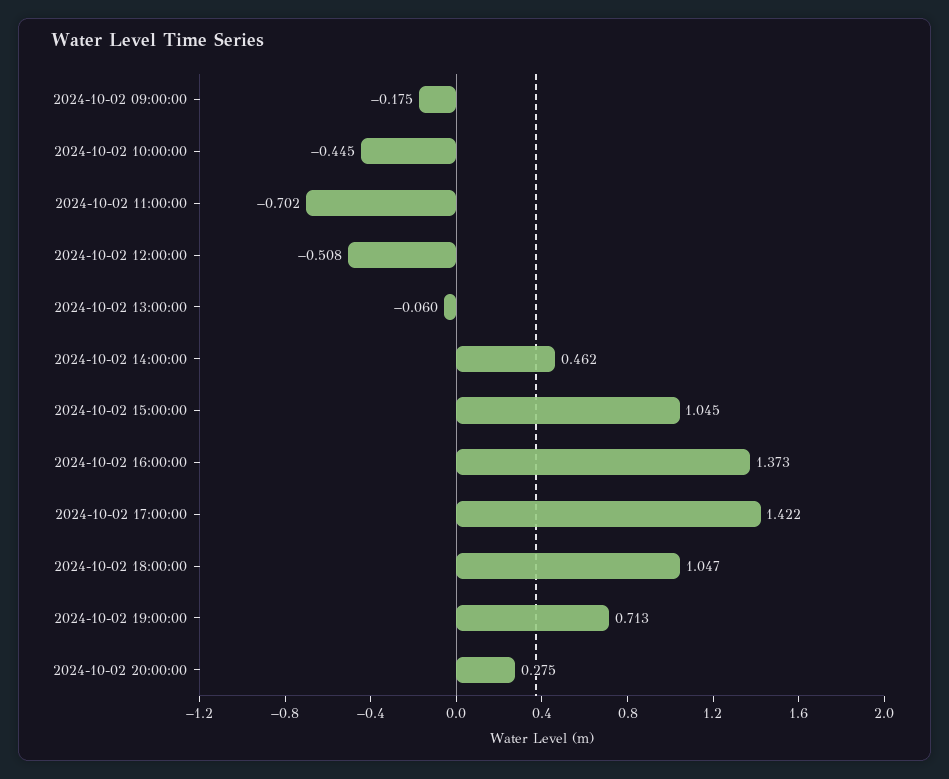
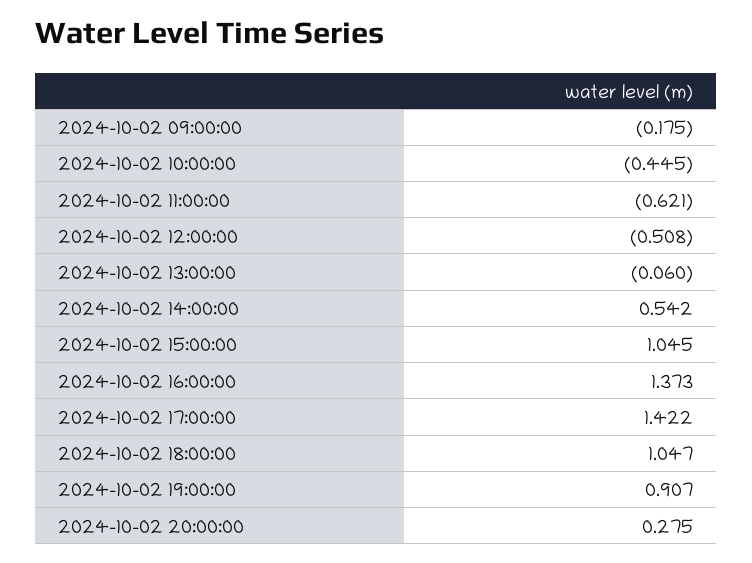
2024-10-02 11:00:00: -0.702 -> -0.621
2024-10-02 14:00:00: 0.462 -> 0.542
2024-10-02 19:00:00: 0.713 -> 0.907

